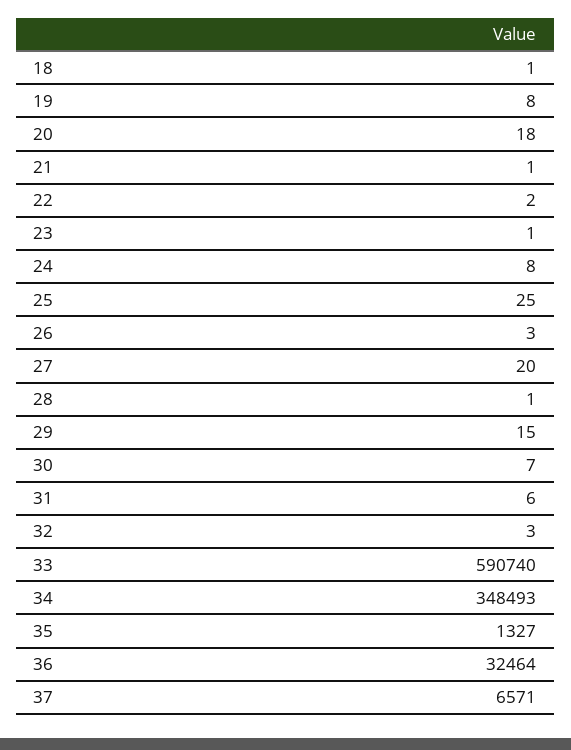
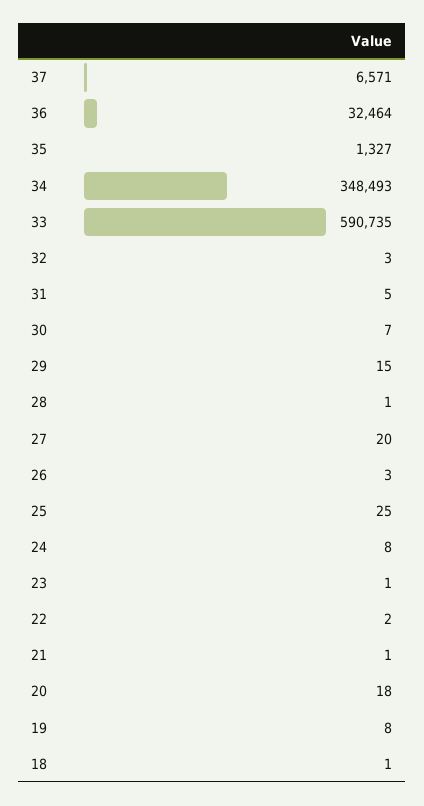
31: 6 -> 5
33: 590740 -> 590735

